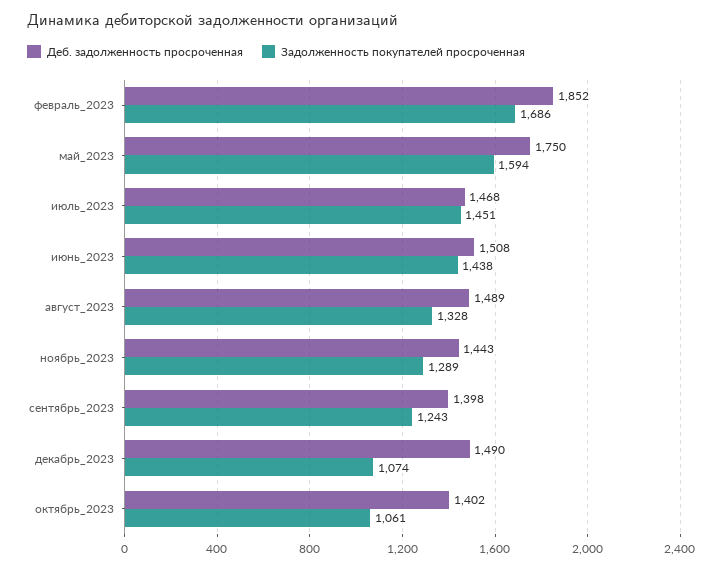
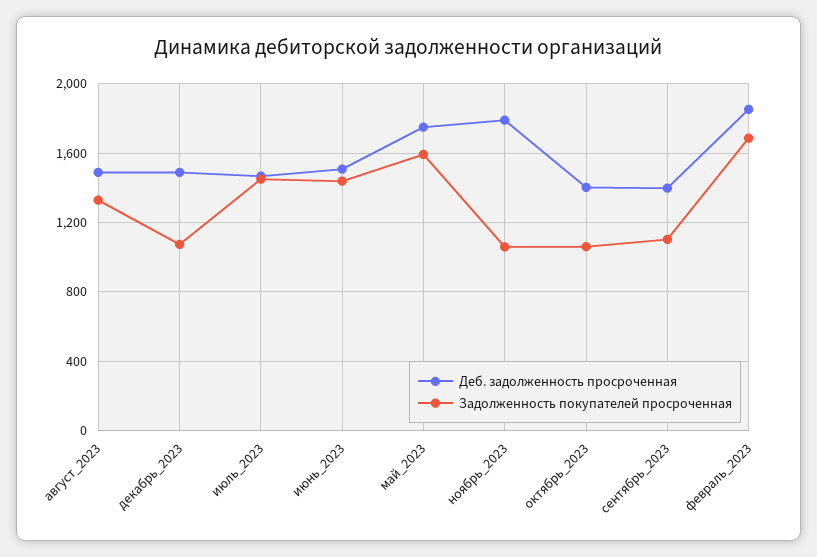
Деб. задолженность просроченная, ноябрь_2023: 1443 -> 1800
Задолженность покупателей просроченная, ноябрь_2023: 1289 -> 1050
Задолженность покупателей просроченная, сентябрь_2023: 1243 -> 1100

